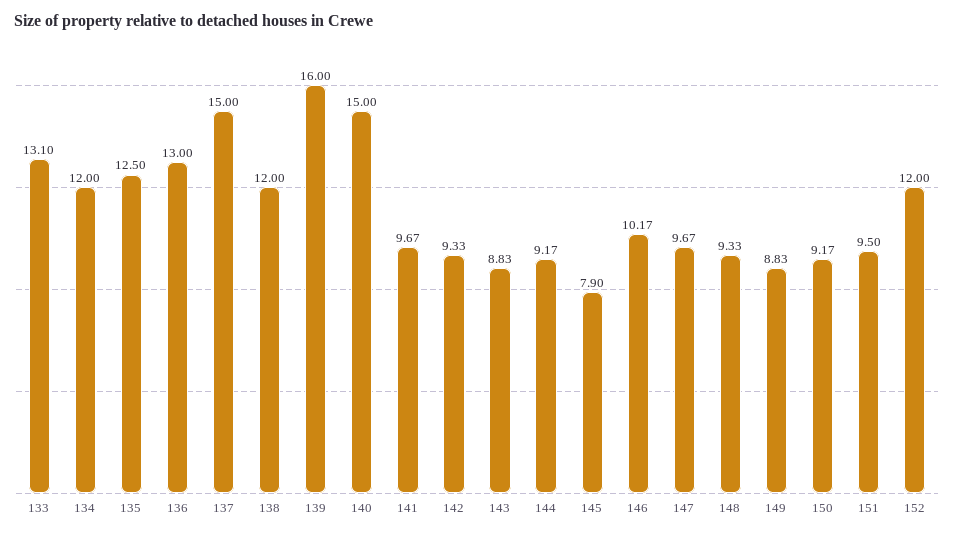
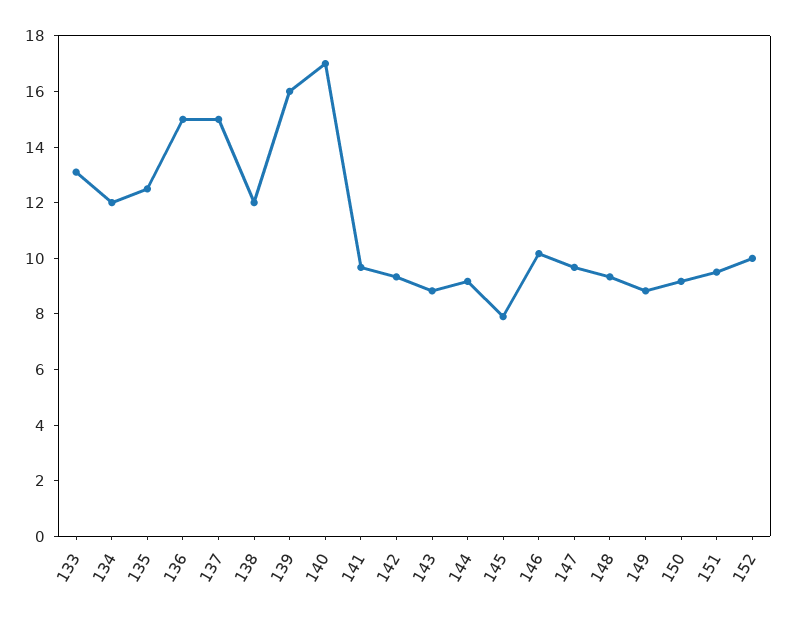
136: 13 -> 15
140: 15 -> 17
152: 12 -> 10

